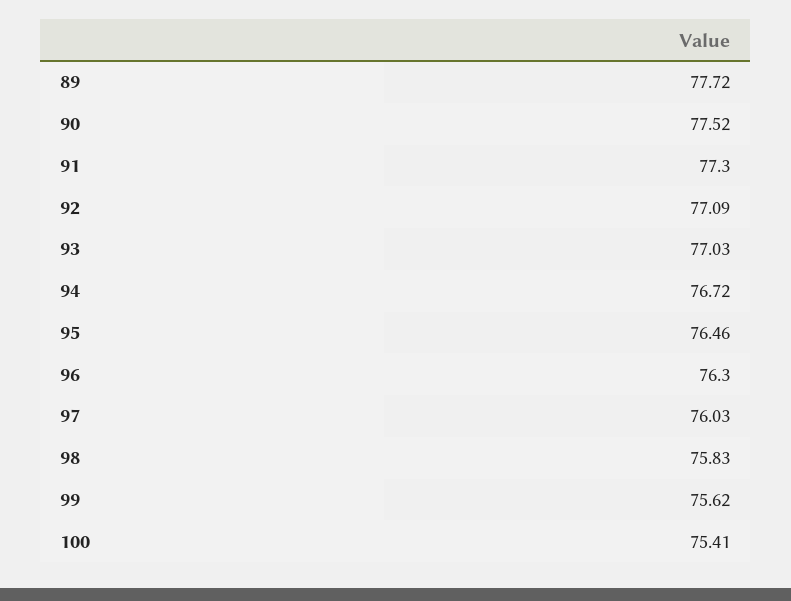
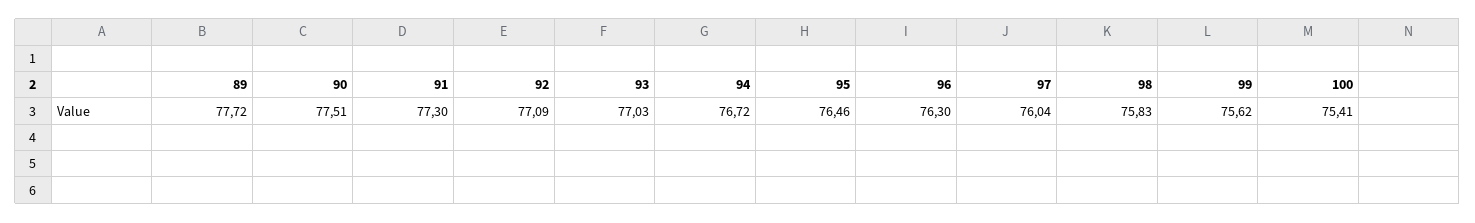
90: 77.52 -> 77.51
97: 76.03 -> 76.04

